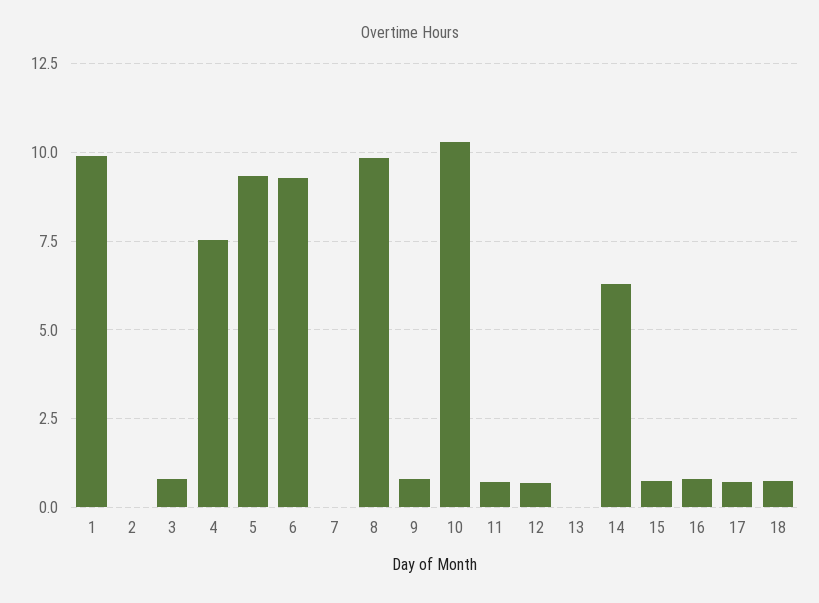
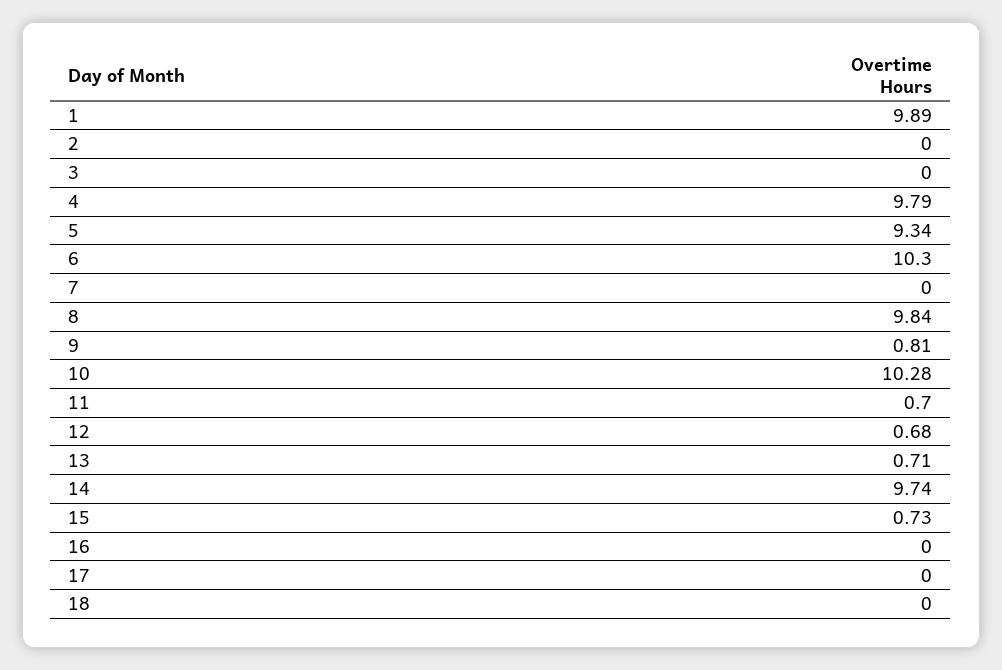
3: 0.75 -> 0
4: 7.5 -> 9.79
6: 9.25 -> 10.3
13: 0 -> 0.71
14: 6.25 -> 9.74
16: 0.75 -> 0
17: 0.75 -> 0
18: 0.75 -> 0

